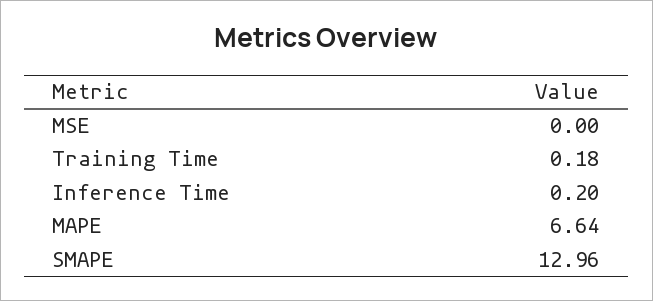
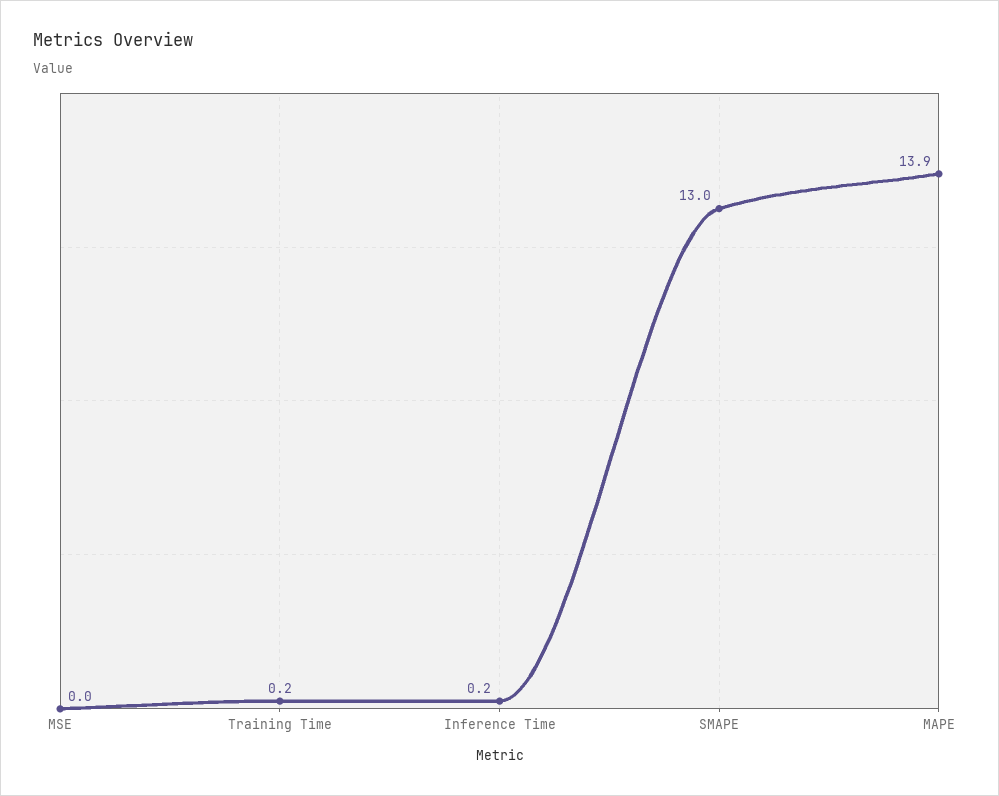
MAPE: 6.64 -> 13.9

